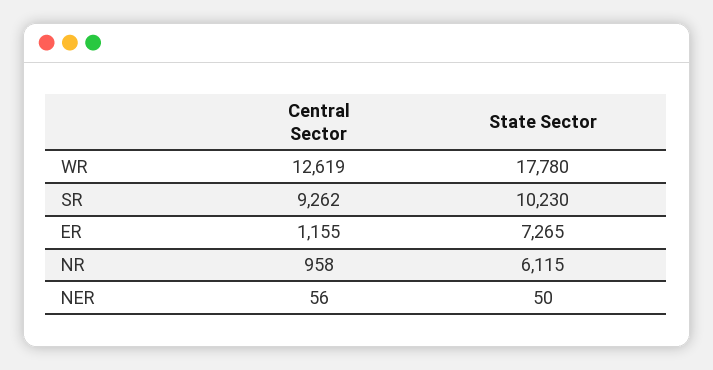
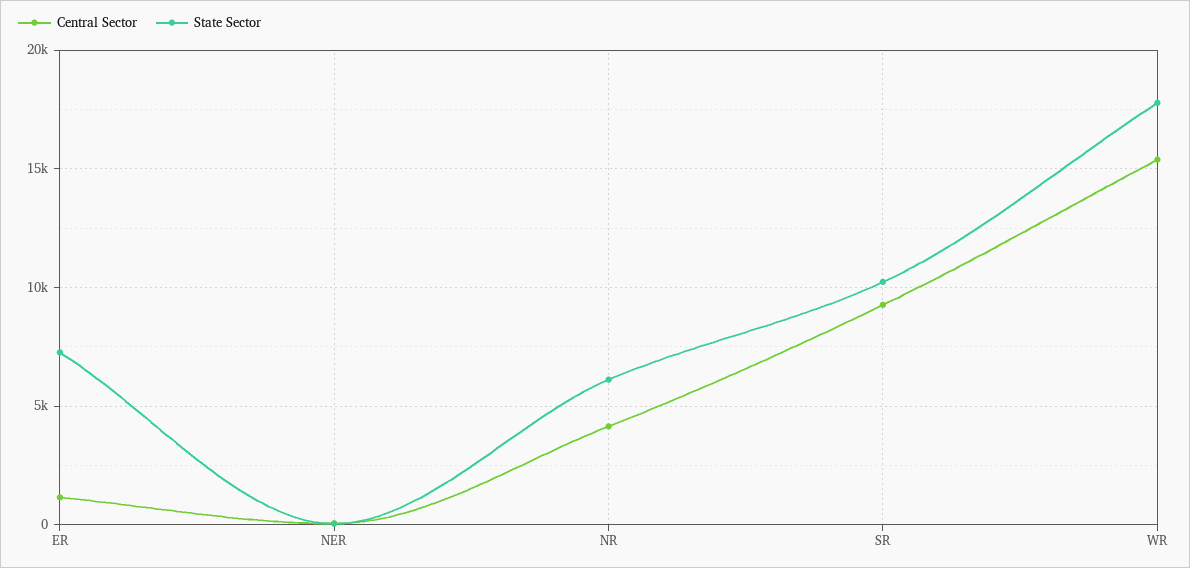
Central Sector, WR: 12619 -> 15500
Central Sector, NR: 958 -> 4000

